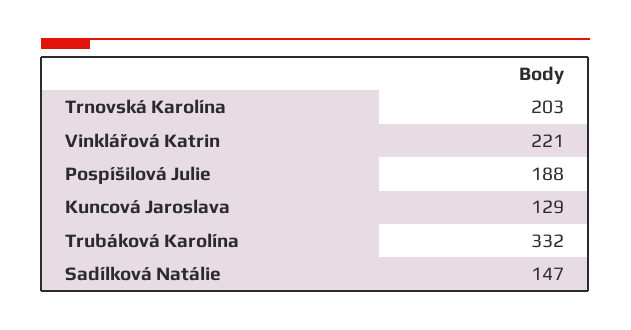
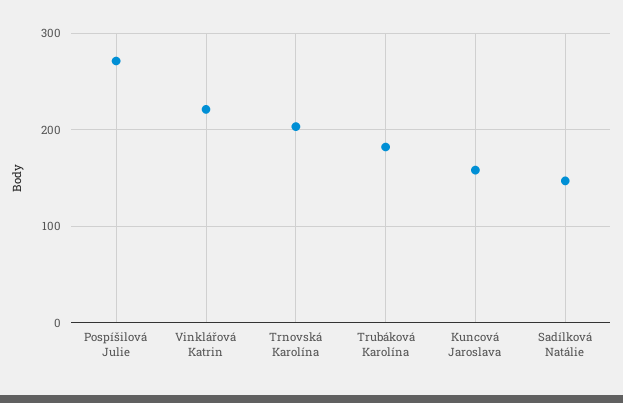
Pospíšilová Julie: 188 -> 270
Kuncová Jaroslava: 129 -> 160
Trubáková Karolína: 332 -> 180

